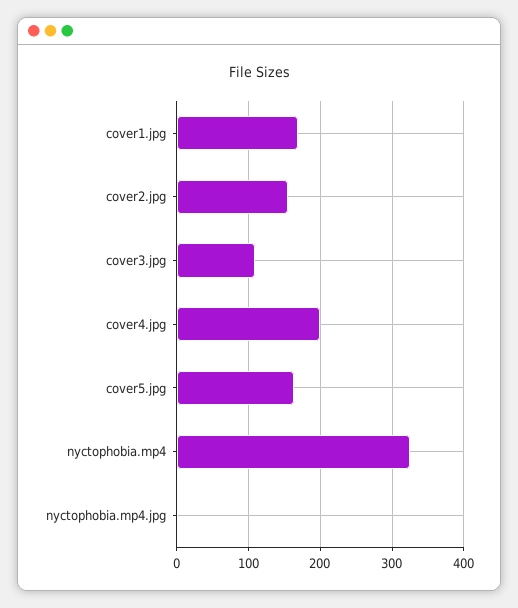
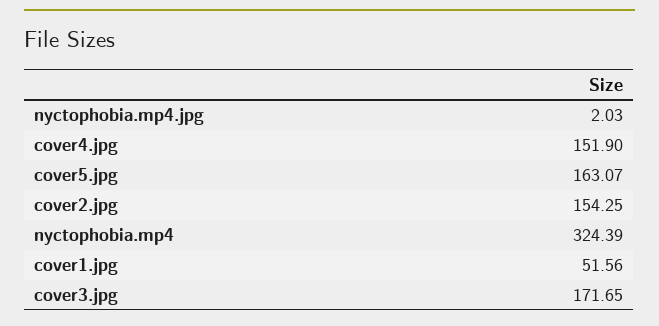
cover1.jpg: 170 -> 51.56
cover3.jpg: 110 -> 171.65
cover4.jpg: 200 -> 151.9

